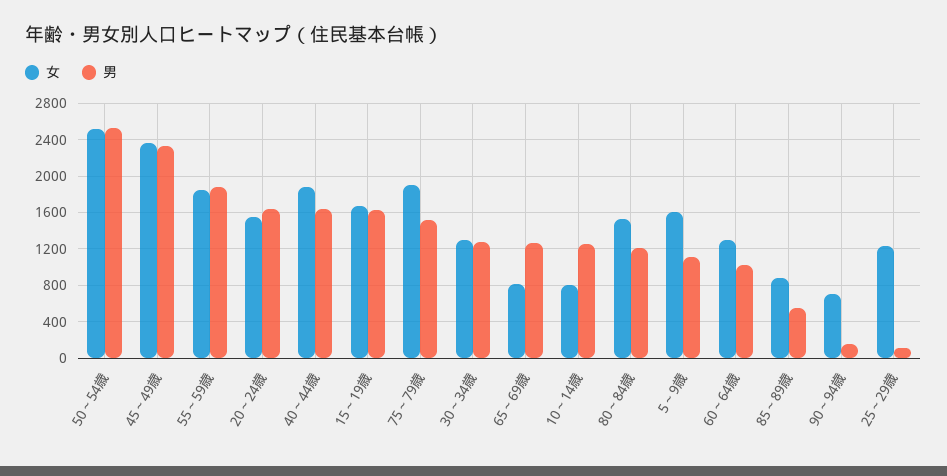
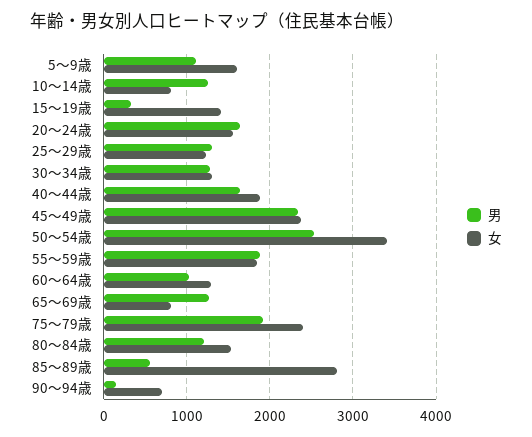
女, 50～54歳: 2500 -> 3400
女, 15～19歳: 1700 -> 1400
男, 15～19歳: 1600 -> 300
女, 75～79歳: 1900 -> 2400
男, 75～79歳: 1500 -> 1900
女, 85～89歳: 900 -> 2800
男, 25～29歳: 100 -> 1300

